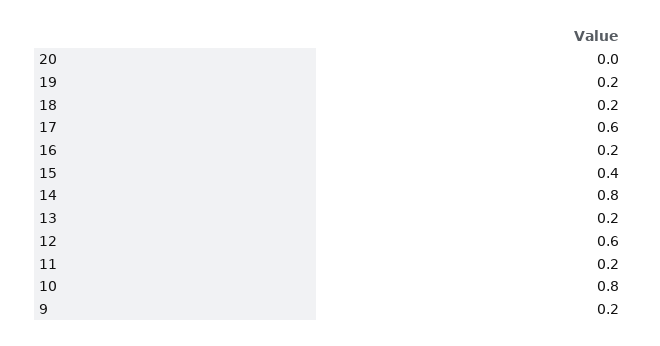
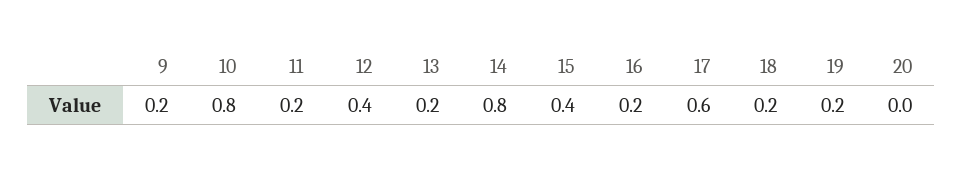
12: 0.6 -> 0.4

